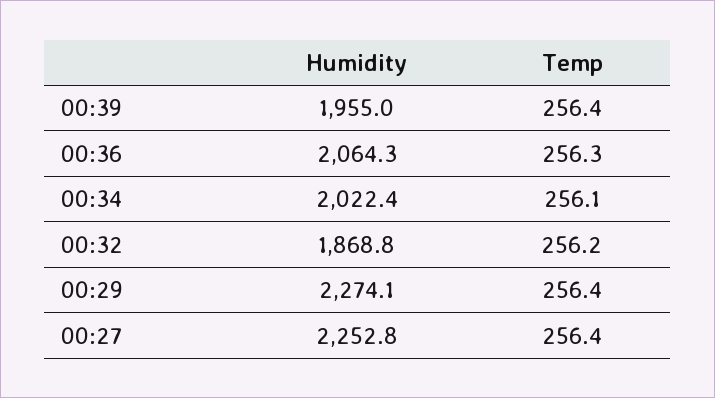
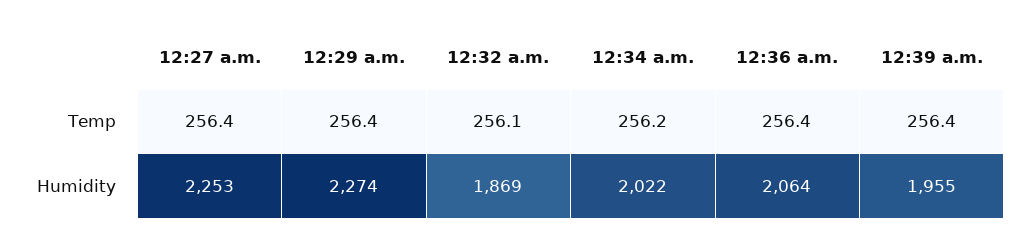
Temp, 00:36: 256.3 -> 256.4
Temp, 00:34: 256.1 -> 256.2
Temp, 00:32: 256.2 -> 256.1

